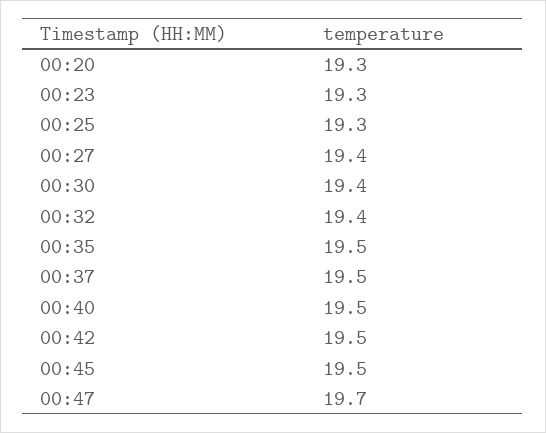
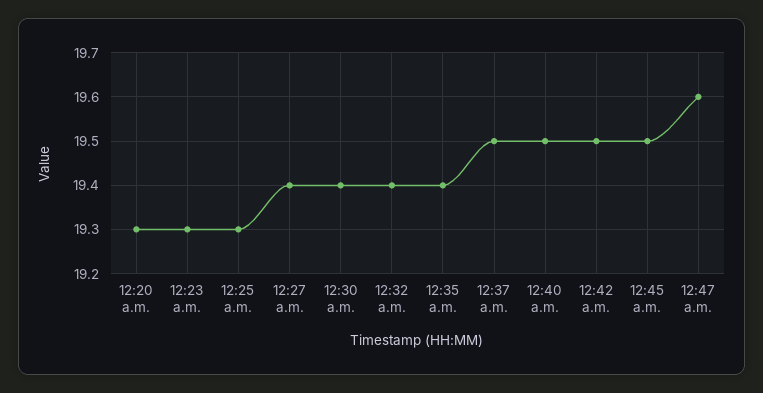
00:35: 19.5 -> 19.4
00:47: 19.7 -> 19.6

